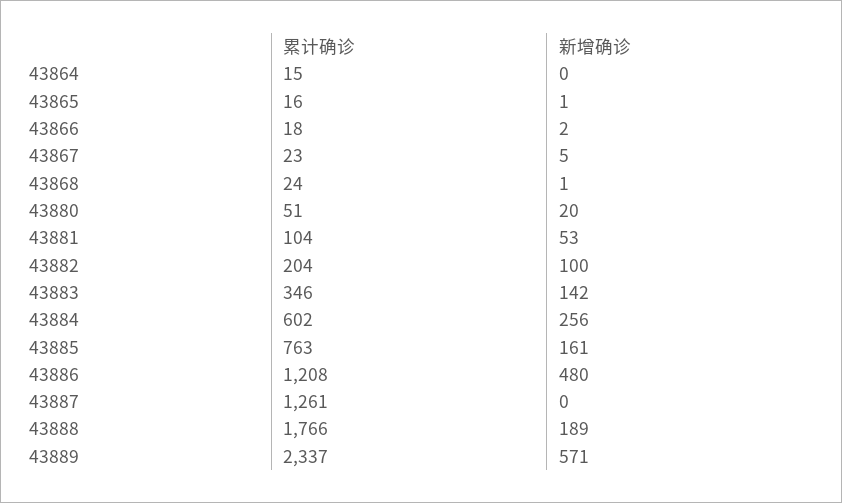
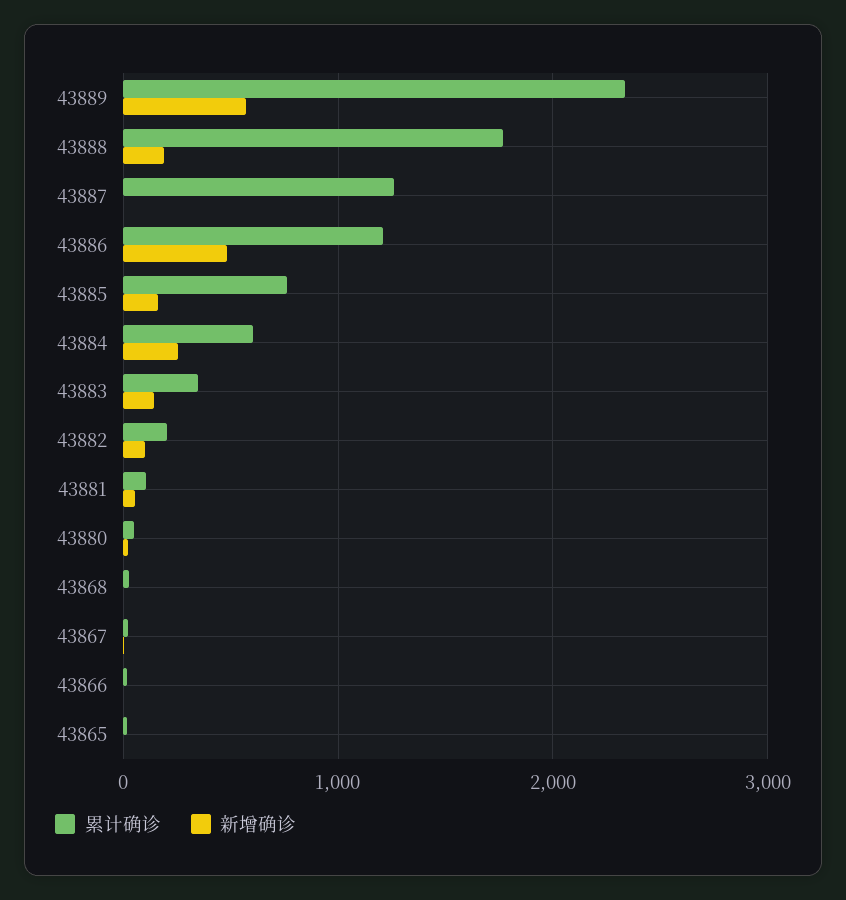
累计确诊, 43864: 15 -> none
新增确诊, 43864: 0 -> none

